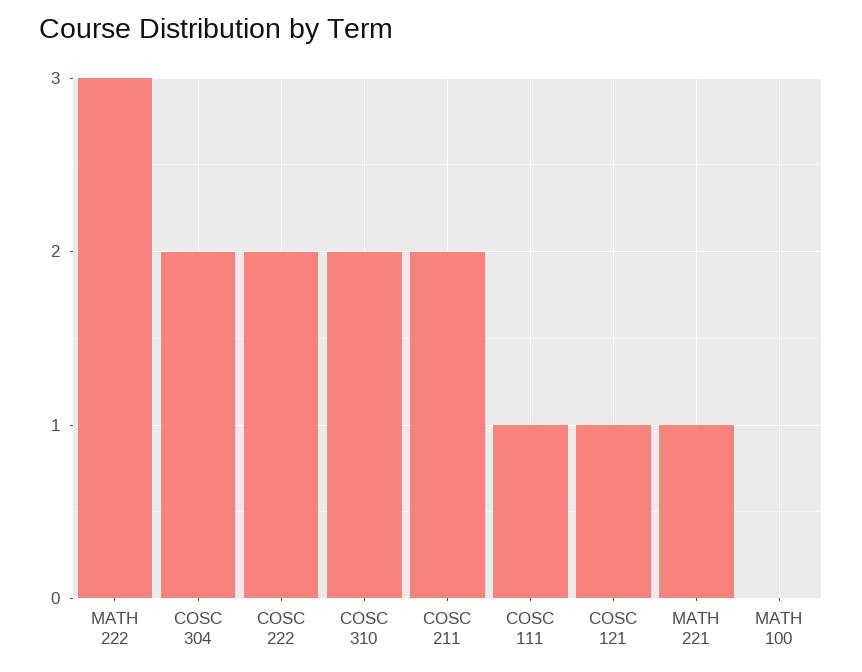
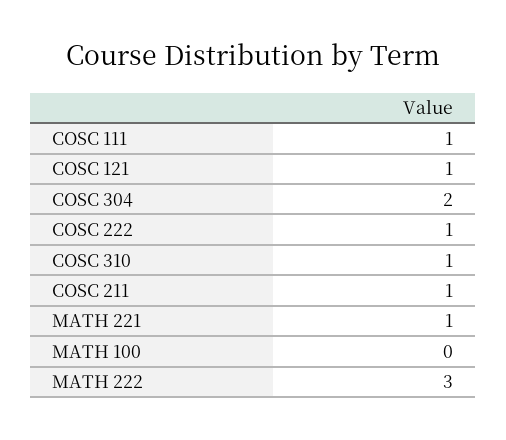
COSC 222: 2 -> 1
COSC 310: 2 -> 1
COSC 211: 2 -> 1

